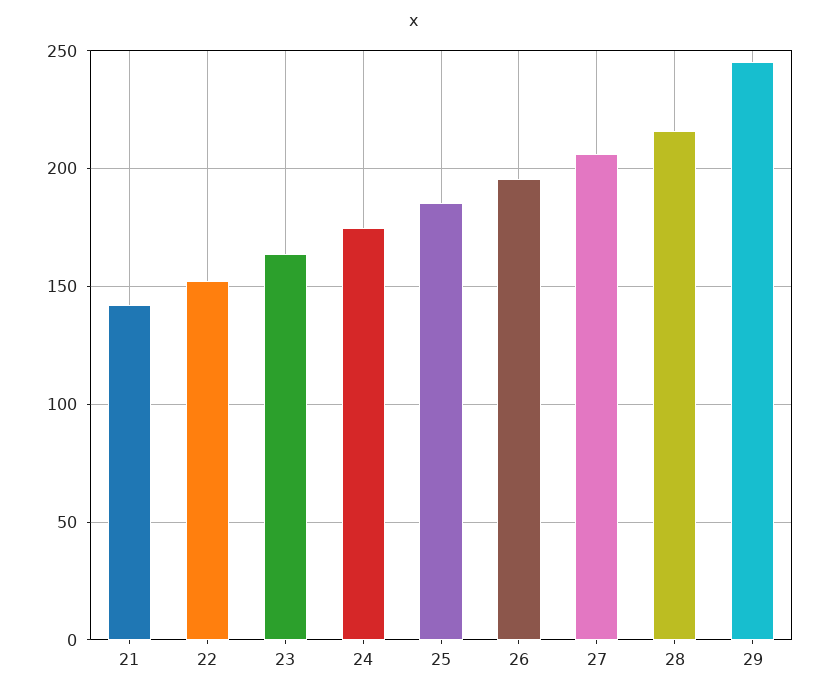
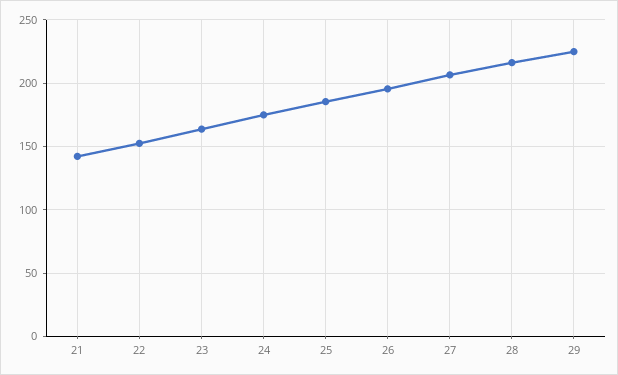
29: 245 -> 225

